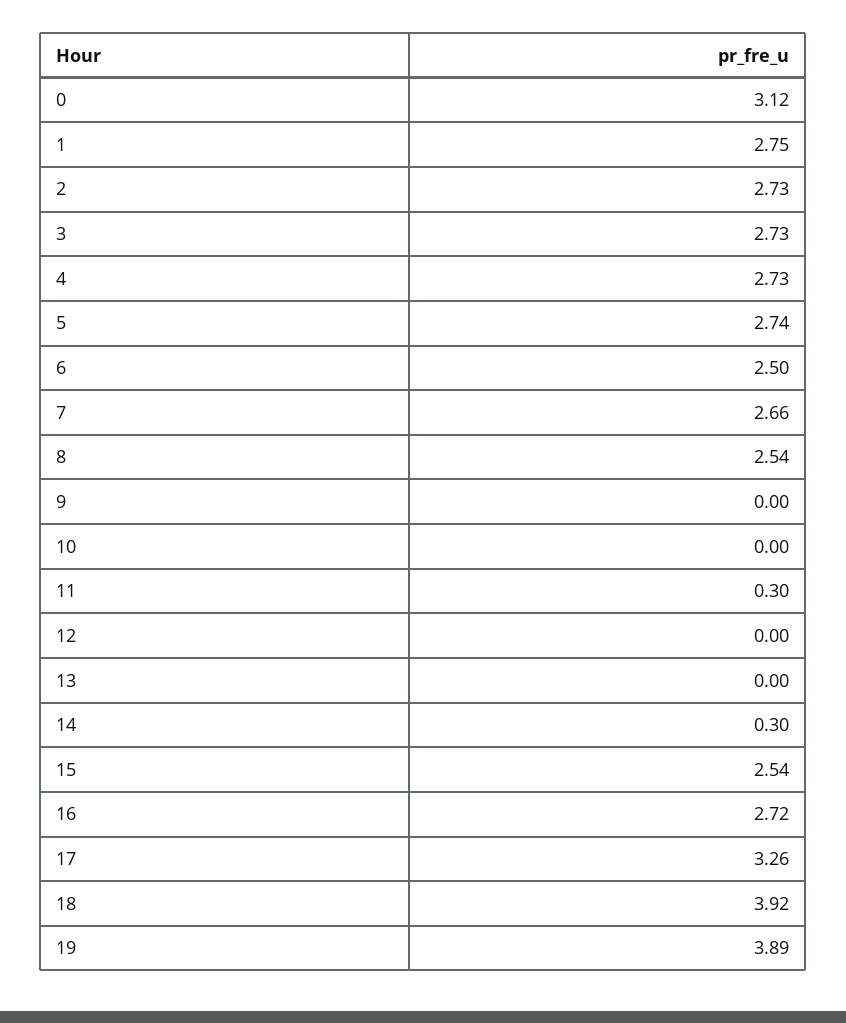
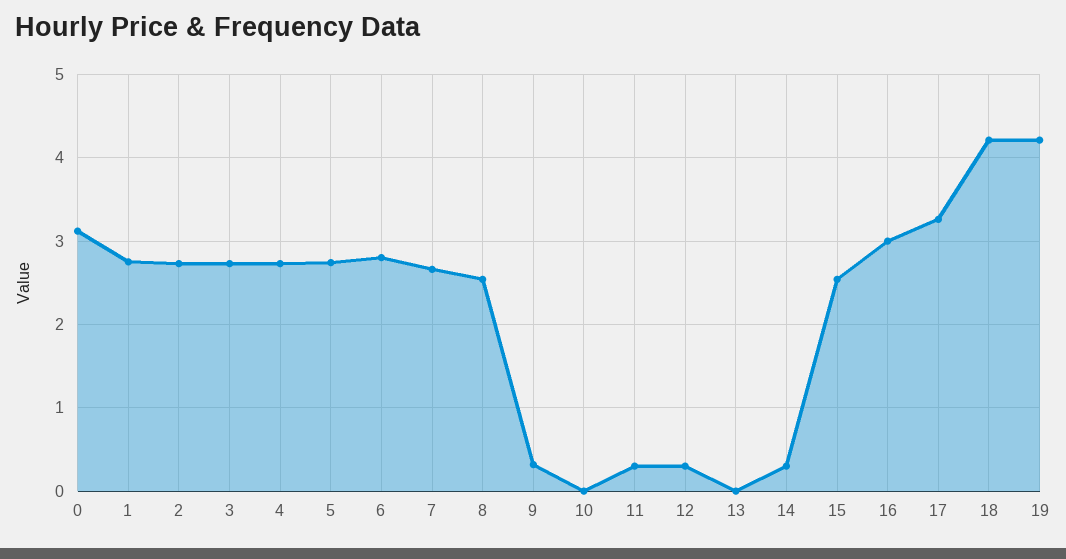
6: 2.5 -> 2.8
9: 0 -> 0.3
12: 0 -> 0.3
16: 2.72 -> 3
18: 3.92 -> 4.2
19: 3.89 -> 4.2

